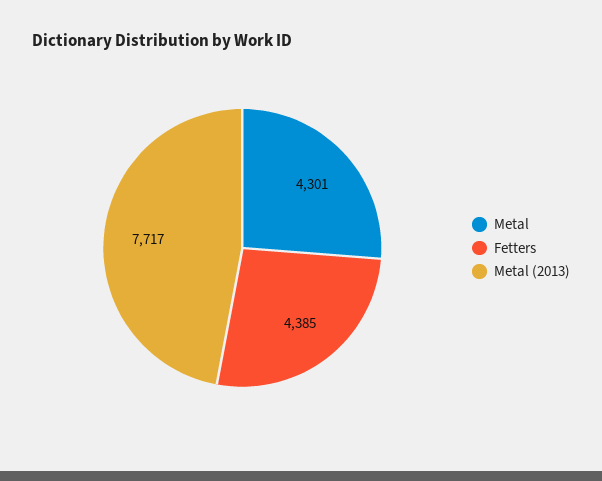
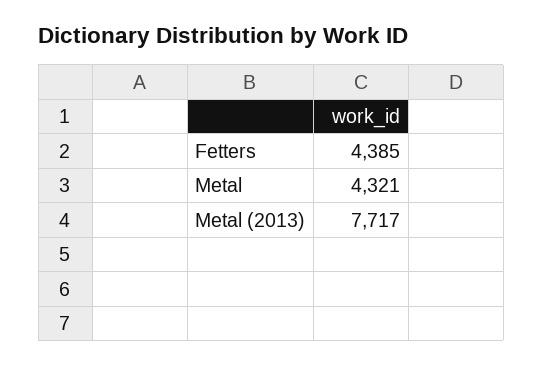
Metal: 4301 -> 4321

